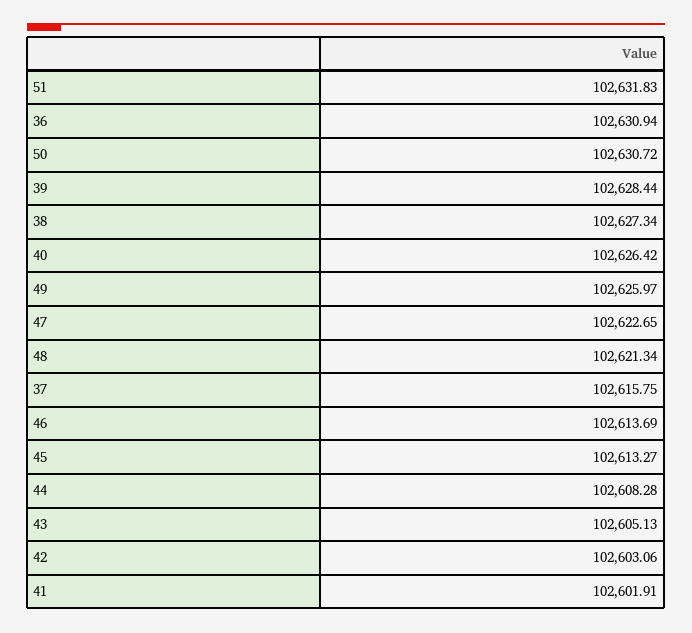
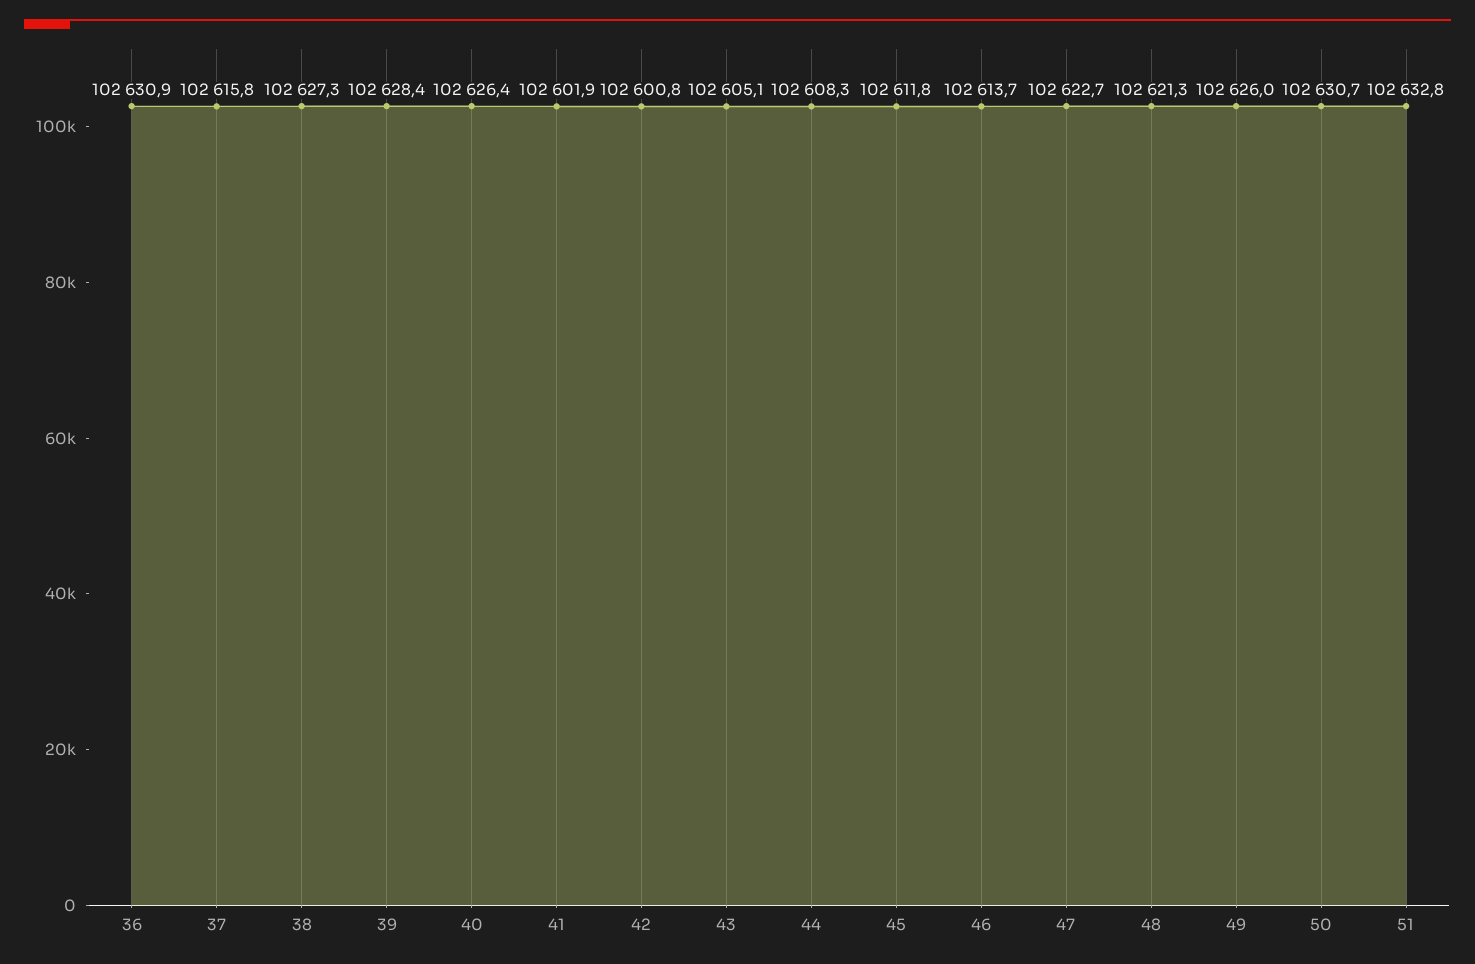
51: 102631.83 -> 102632.8
45: 102613.27 -> 102611.8
42: 102603.06 -> 102600.8

